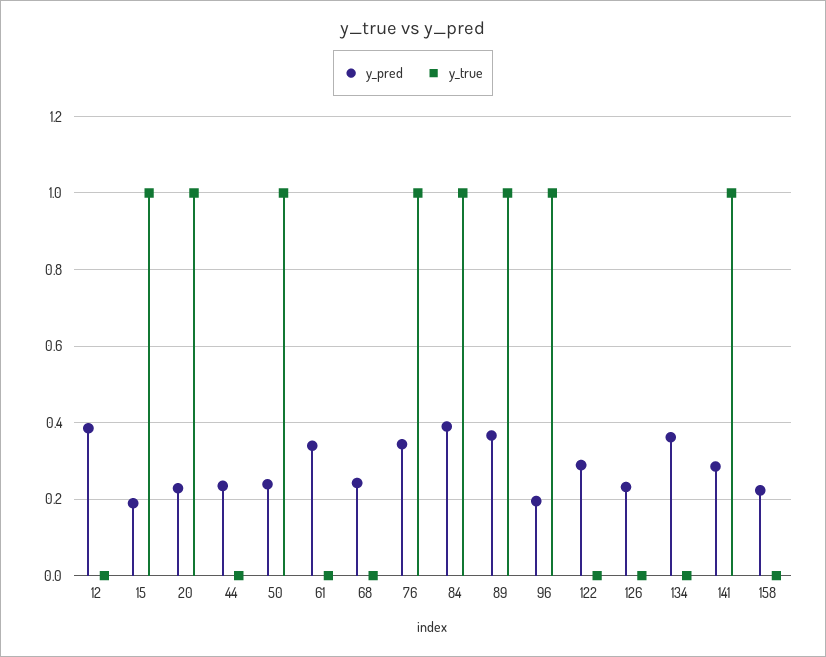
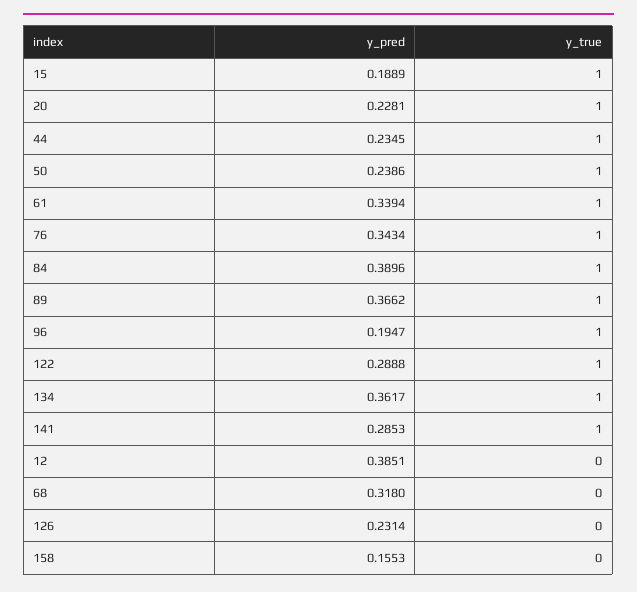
y_true, 44: 0 -> 1
y_true, 61: 0 -> 1
y_pred, 68: 0.24 -> 0.318
y_true, 122: 0 -> 1
y_true, 134: 0 -> 1
y_pred, 158: 0.22 -> 0.1553

